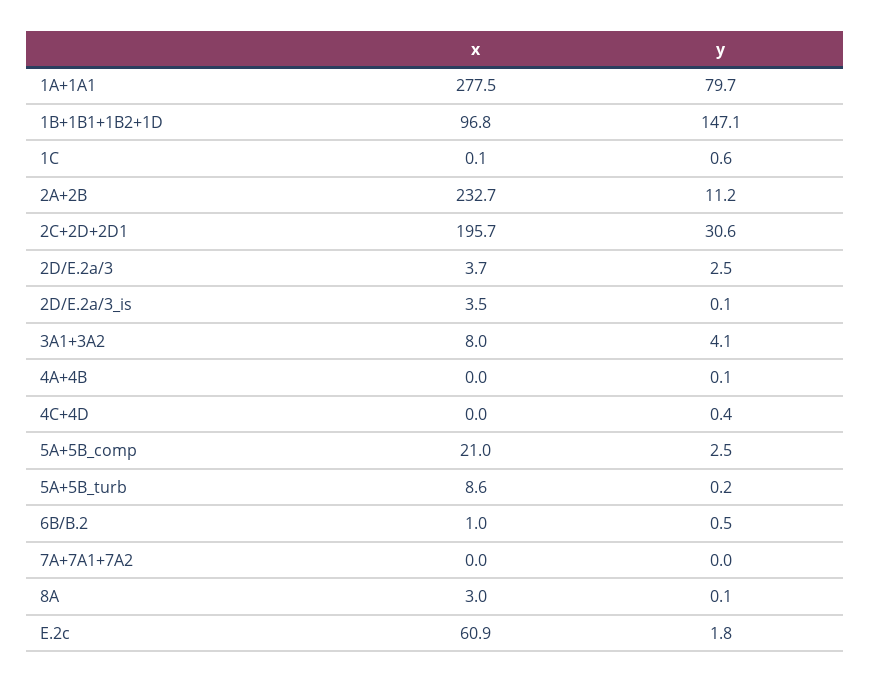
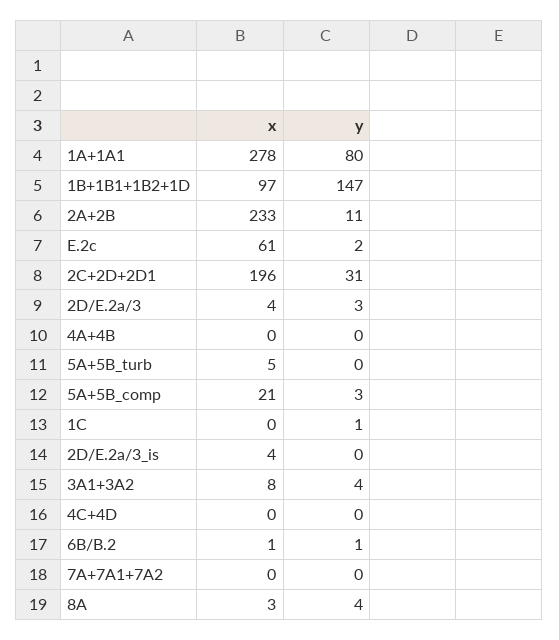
x, 5A+5B_turb: 8.6 -> 5
y, 8A: 0.1 -> 4

